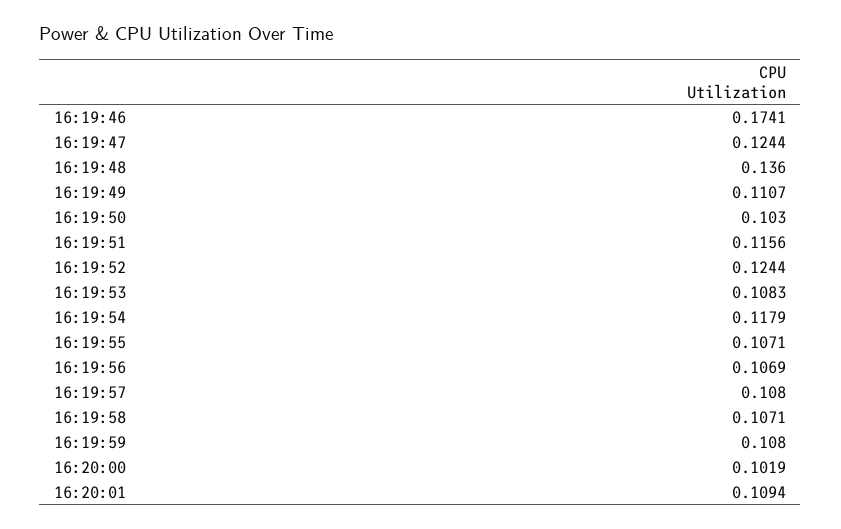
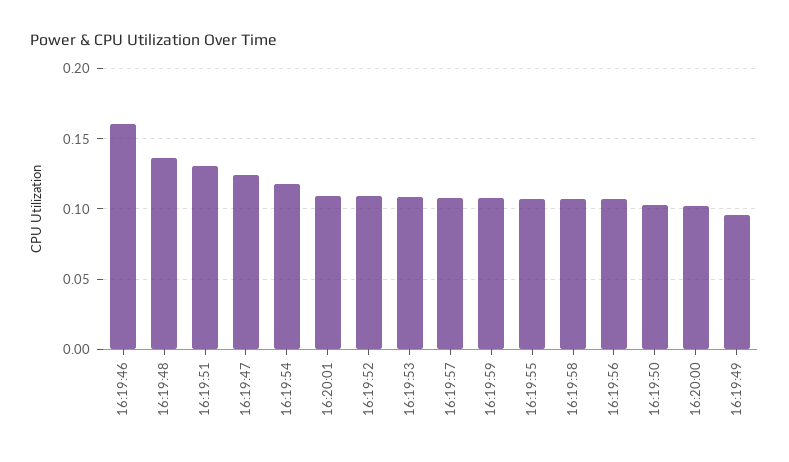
16:19:46: 0.1741 -> 0.16
16:19:49: 0.1107 -> 0.095
16:19:51: 0.1156 -> 0.13
16:19:52: 0.1244 -> 0.11

